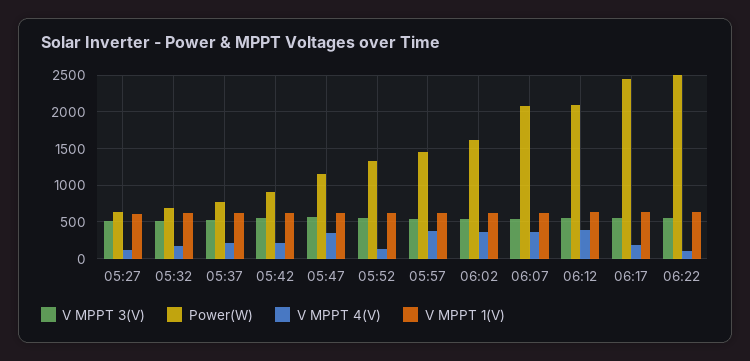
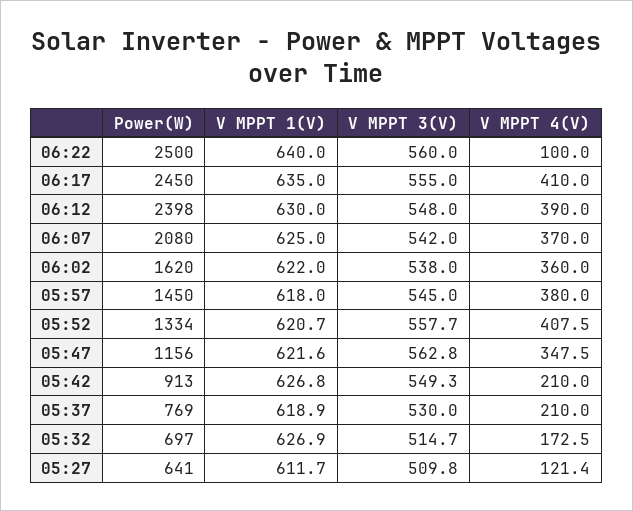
V MPPT 4(V), 05:52: 100 -> 407.5
Power(W), 06:12: 2100 -> 2398
V MPPT 4(V), 06:17: 200 -> 410

